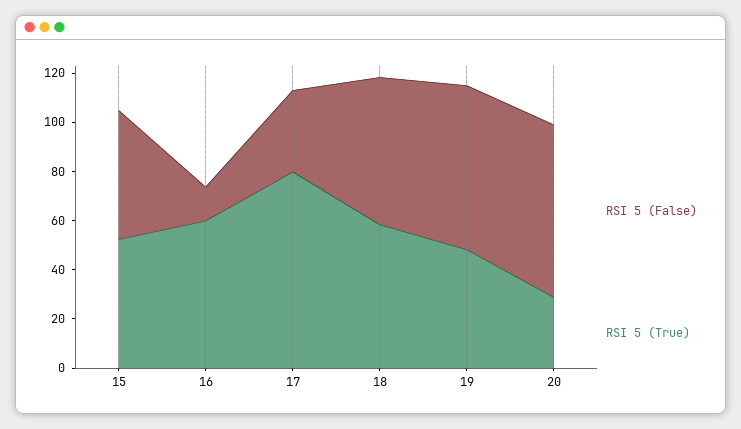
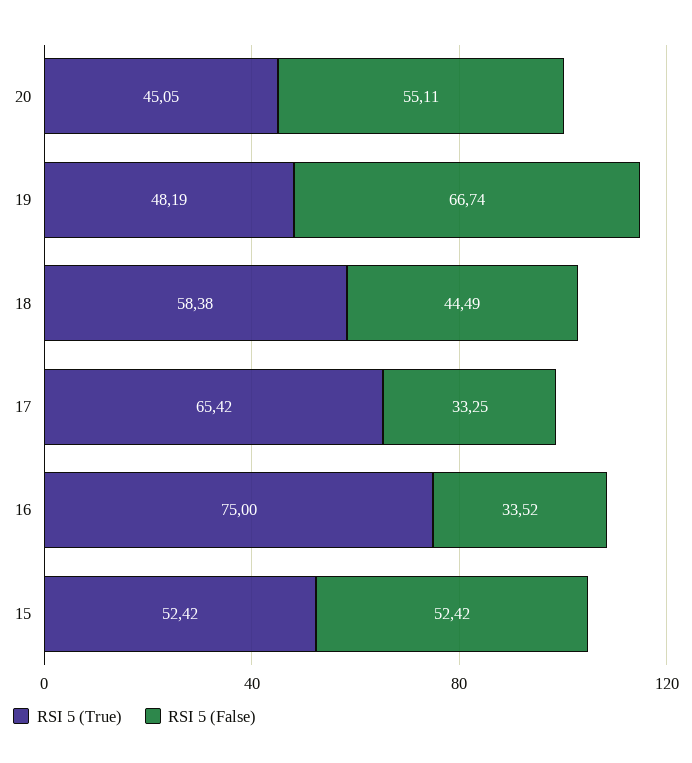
RSI 5 (False), 16: 15 -> 33.52
RSI 5 (True), 16: 60 -> 75
RSI 5 (True), 17: 80 -> 65.42
RSI 5 (False), 18: 60 -> 44.49
RSI 5 (False), 20: 70 -> 55.11
RSI 5 (True), 20: 30 -> 45.05

